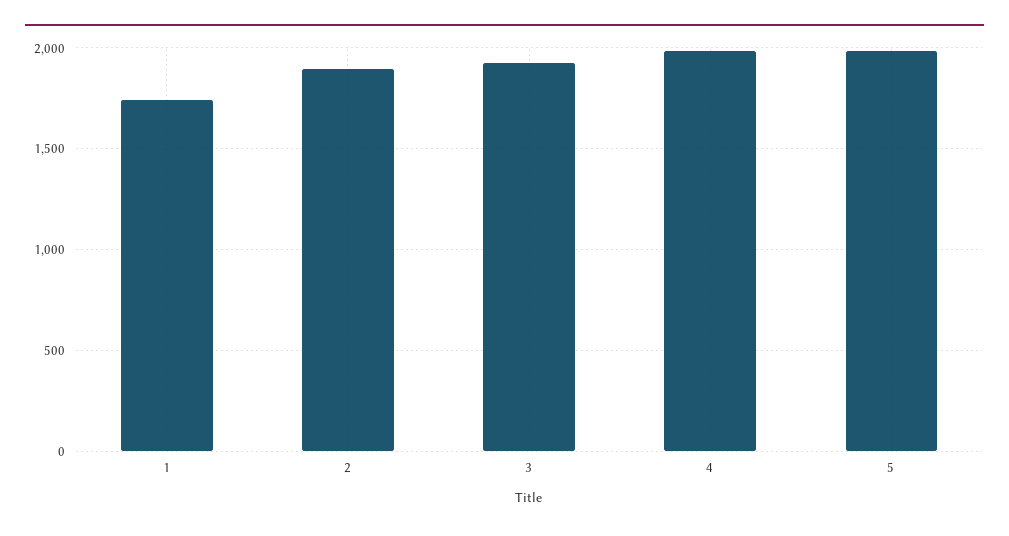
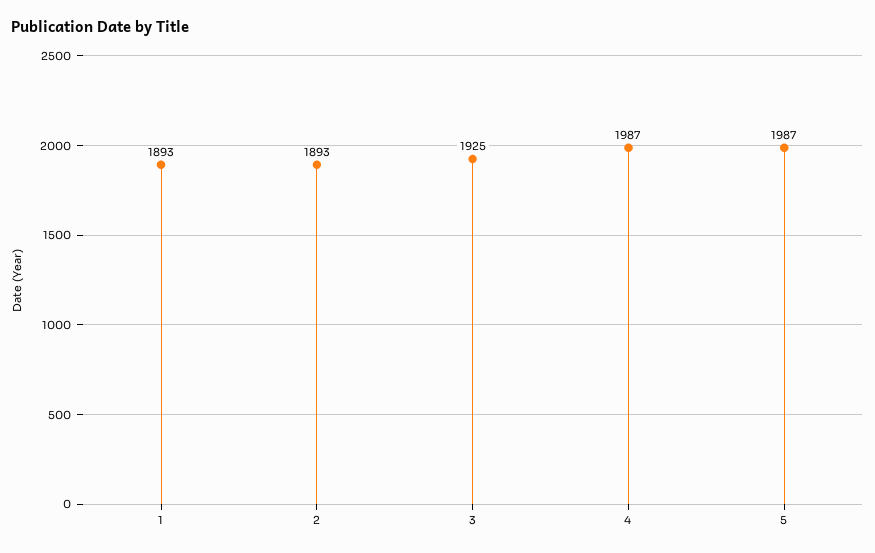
1: 1750 -> 1893

